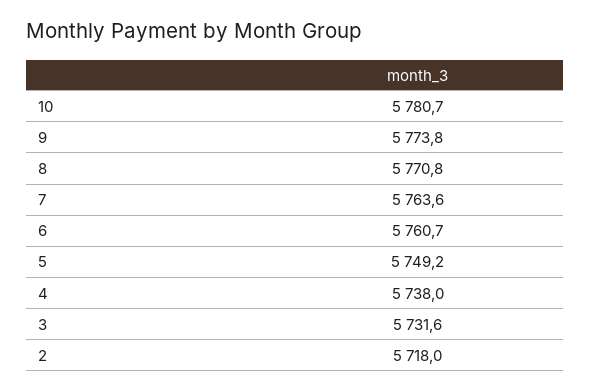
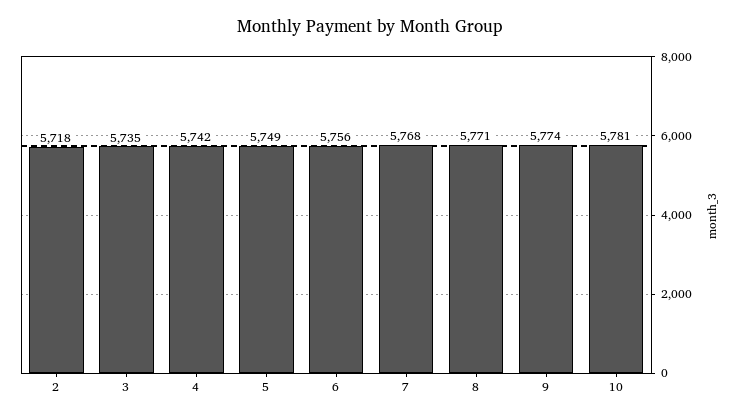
7: 5763.6 -> 5768
6: 5760.7 -> 5756
4: 5738 -> 5742
3: 5731.6 -> 5735

